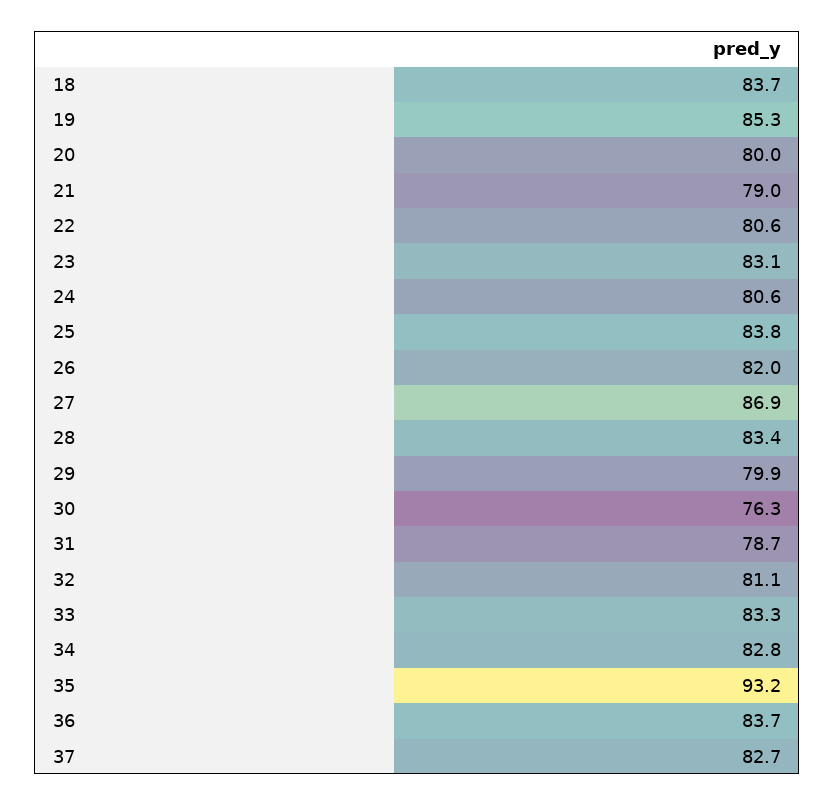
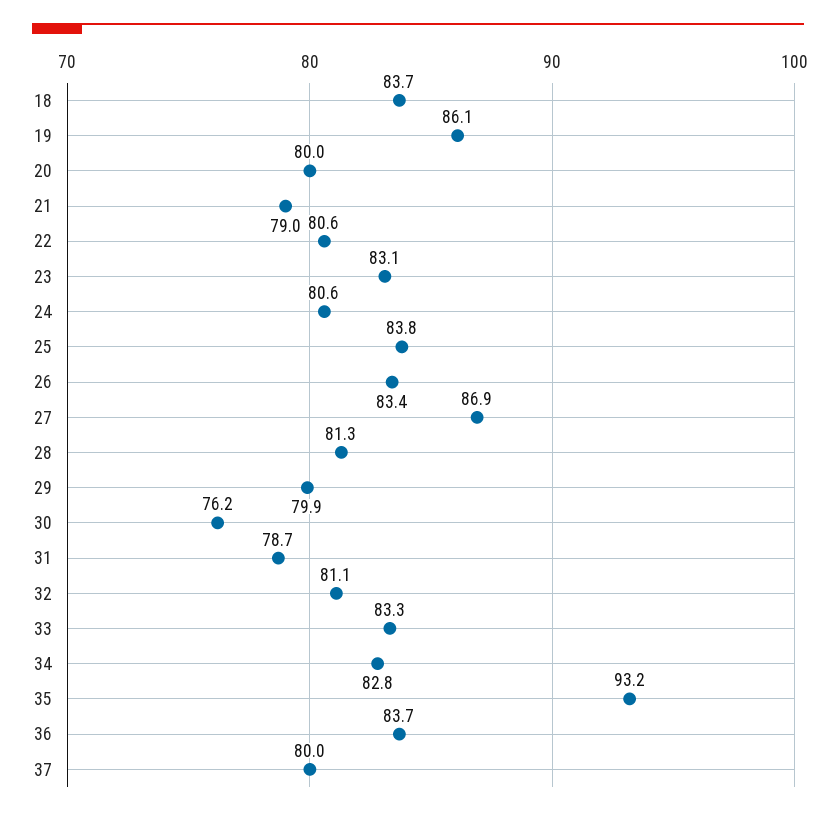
19: 85.3 -> 86.1
26: 82 -> 83.4
28: 83.4 -> 81.3
30: 76.3 -> 76.2
37: 82.7 -> 80

